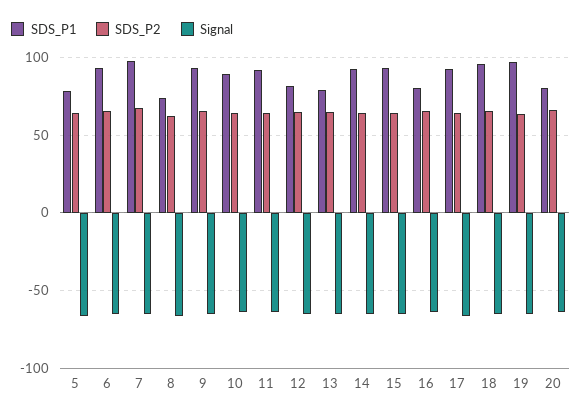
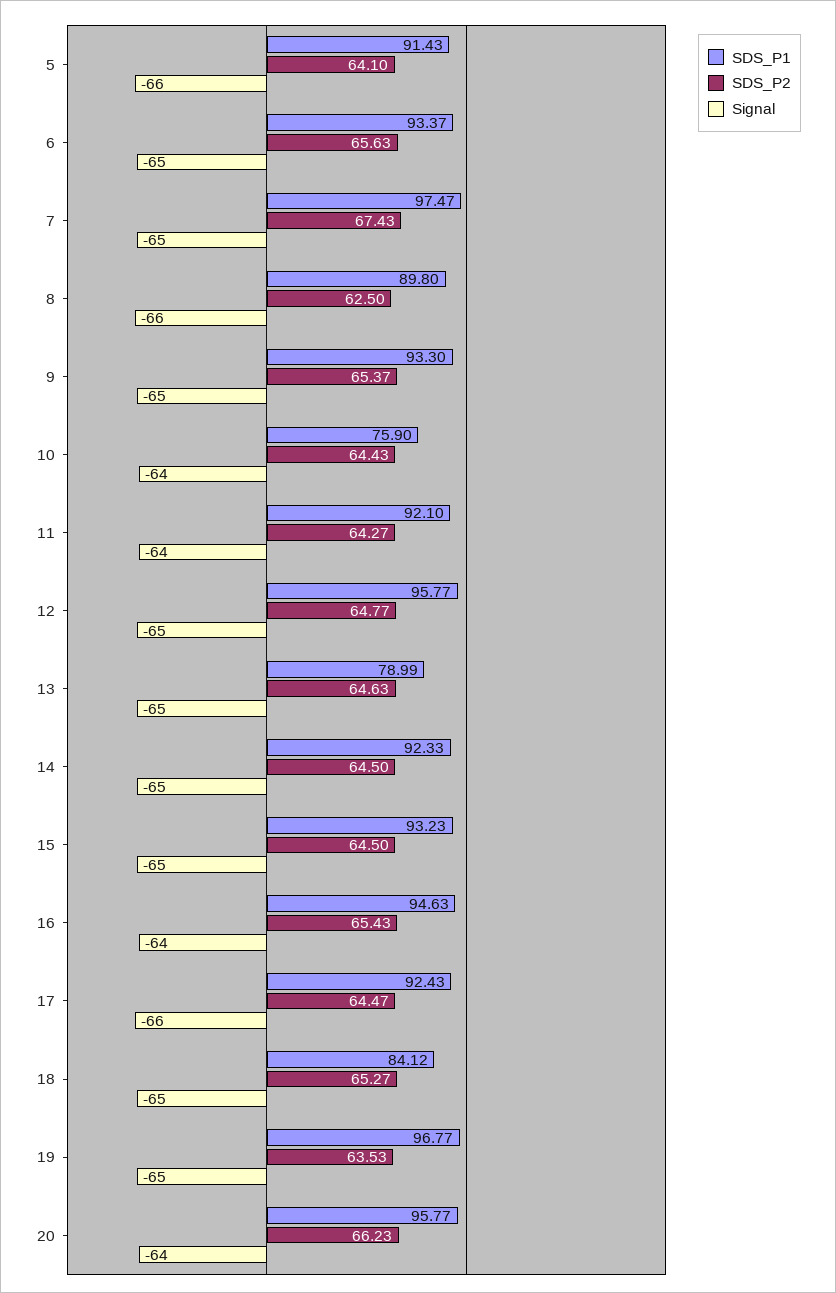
SDS_P1, 5: 80 -> 91.43
SDS_P1, 8: 75 -> 89.8
SDS_P1, 10: 90 -> 75.9
SDS_P1, 12: 80 -> 95.77
SDS_P1, 16: 80 -> 94.63
SDS_P1, 18: 95 -> 84.12
SDS_P1, 20: 80 -> 95.77

